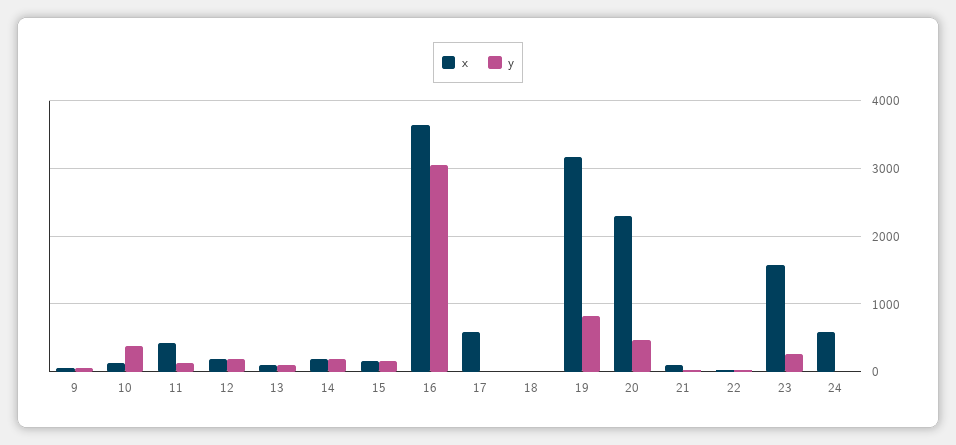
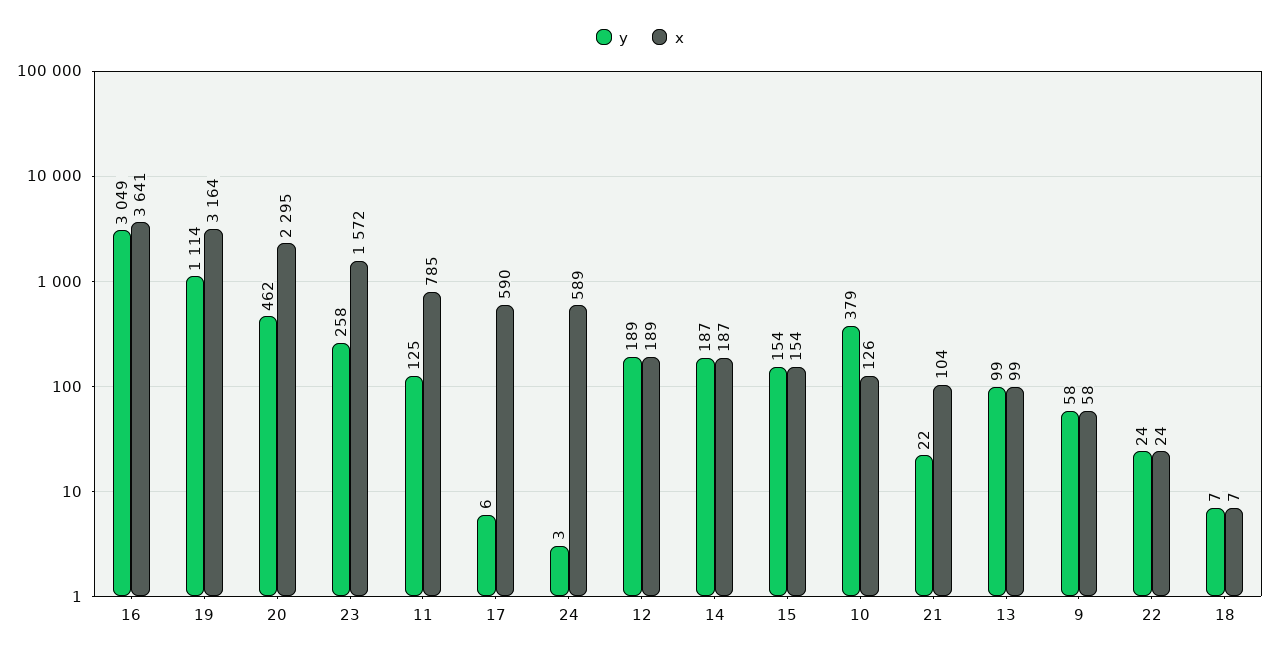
x, 11: 400 -> 785
y, 19: 800 -> 1114

